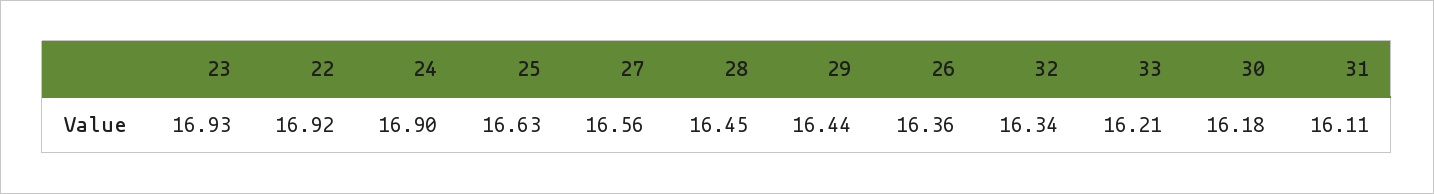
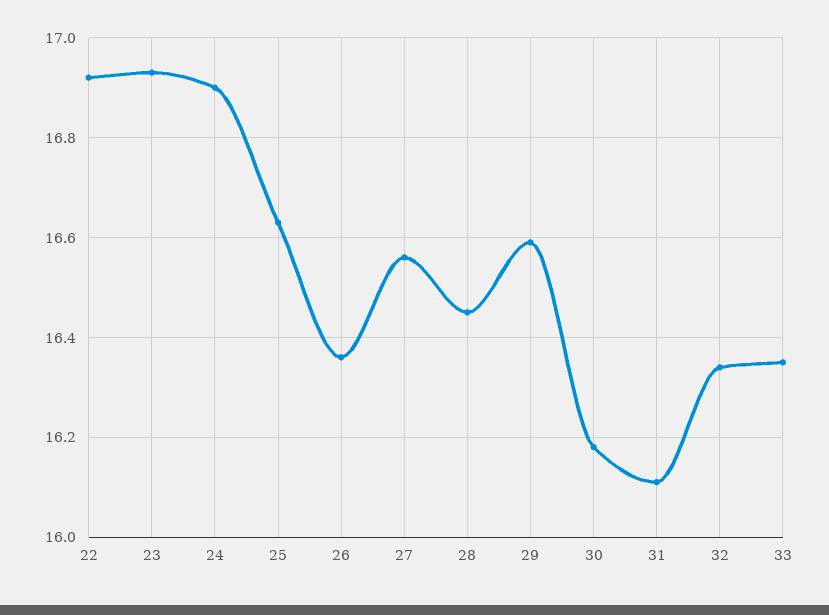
29: 16.44 -> 16.6
33: 16.21 -> 16.35

